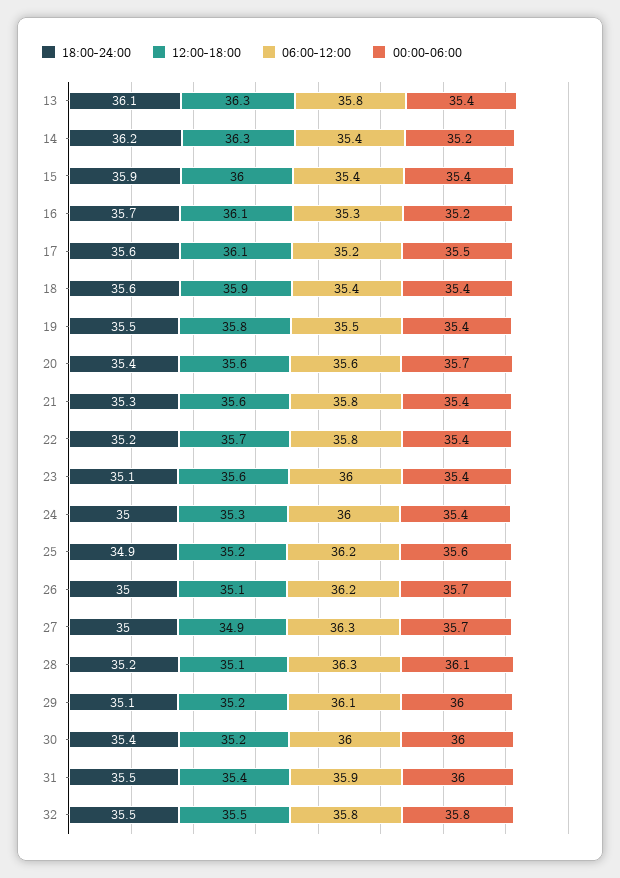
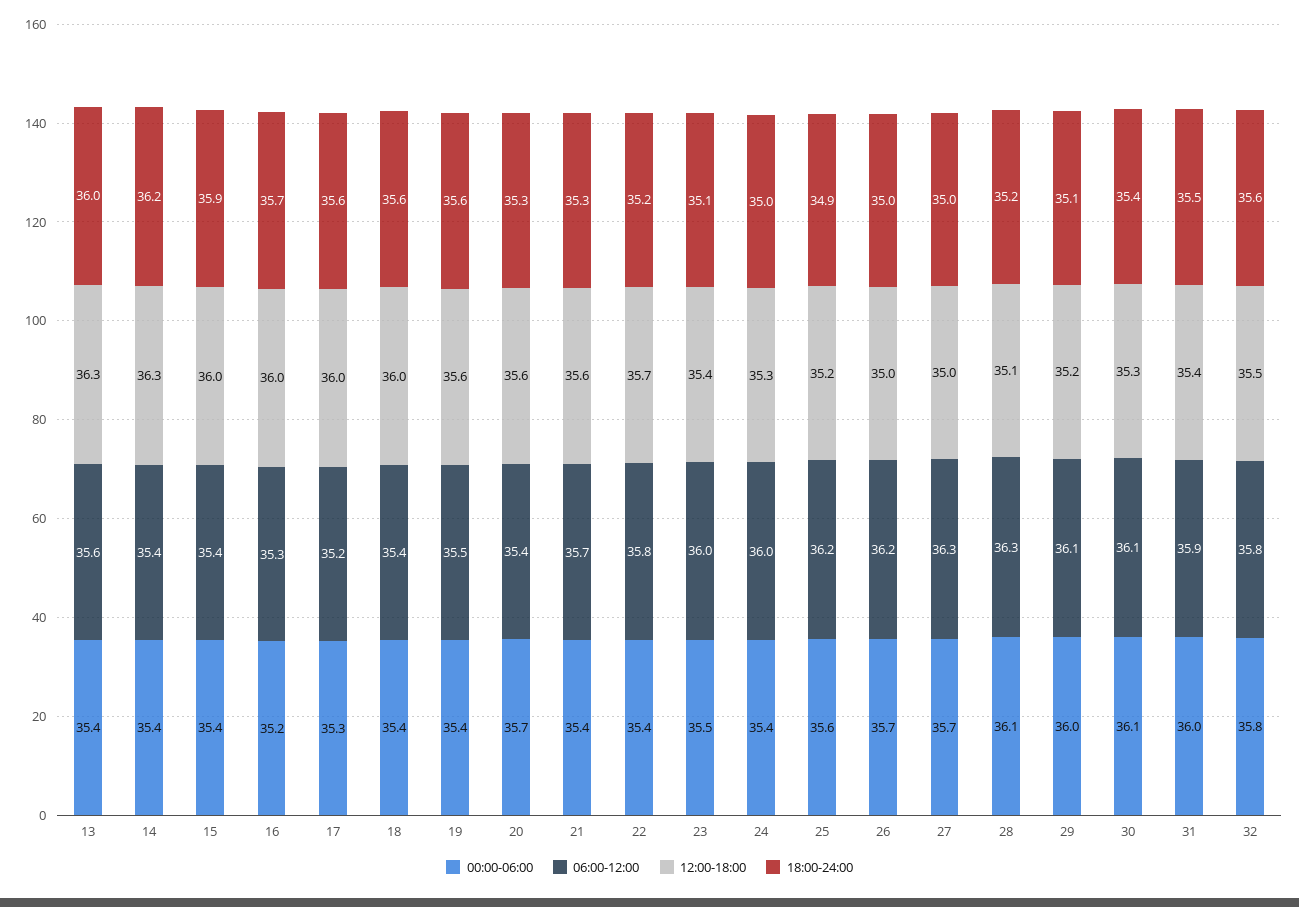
18:00-24:00, 13: 36.1 -> 36
06:00-12:00, 13: 35.8 -> 35.6
00:00-06:00, 14: 35.2 -> 35.4
12:00-18:00, 16: 36.1 -> 36
12:00-18:00, 17: 36.1 -> 36
00:00-06:00, 17: 35.5 -> 35.3
12:00-18:00, 18: 35.9 -> 36
18:00-24:00, 19: 35.5 -> 35.6
12:00-18:00, 19: 35.8 -> 35.6
18:00-24:00, 20: 35.4 -> 35.3
06:00-12:00, 20: 35.6 -> 35.4
06:00-12:00, 21: 35.8 -> 35.7
12:00-18:00, 23: 35.6 -> 35.4
00:00-06:00, 23: 35.4 -> 35.5
12:00-18:00, 26: 35.1 -> 35
12:00-18:00, 27: 34.9 -> 35
12:00-18:00, 30: 35.2 -> 35.3
06:00-12:00, 30: 36 -> 36.1
00:00-06:00, 30: 36 -> 36.1
18:00-24:00, 32: 35.5 -> 35.6

